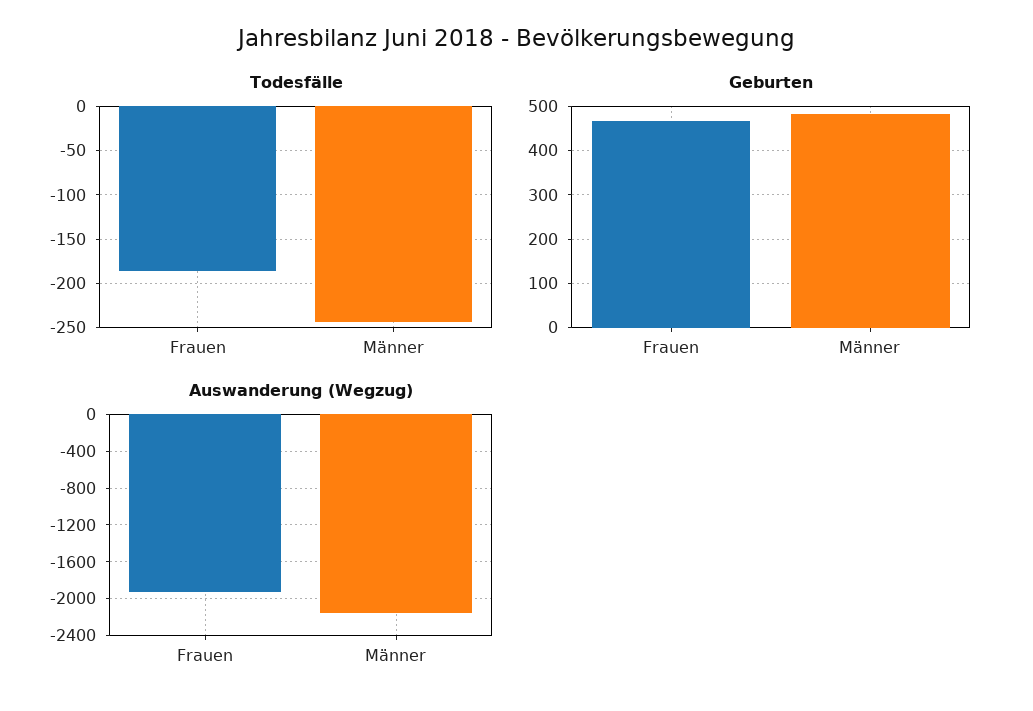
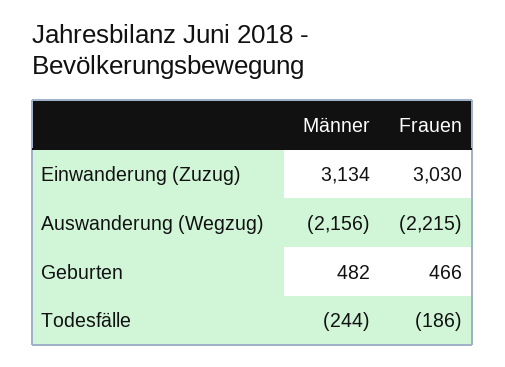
Auswanderung (Wegzug), Frauen: -1900 -> -2215
Einwanderung (Zuzug), Männer: none -> 3134
Einwanderung (Zuzug), Frauen: none -> 3030

